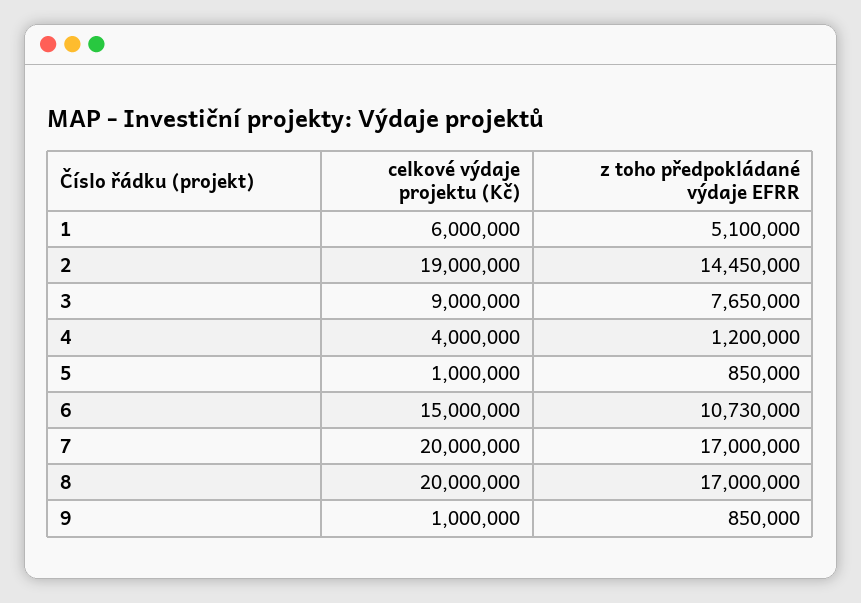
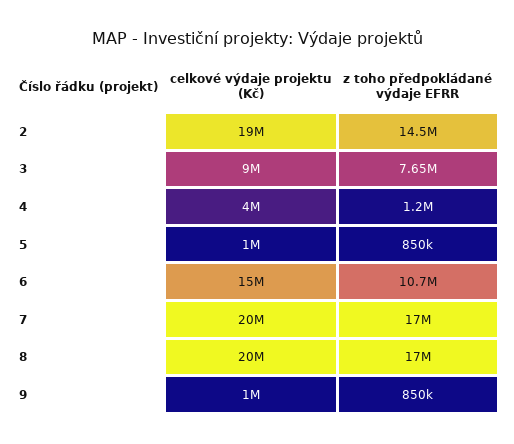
celkové výdaje projektu (Kč), 1: 6000000 -> none
z toho předpokládané výdaje EFRR, 1: 5100000 -> none

